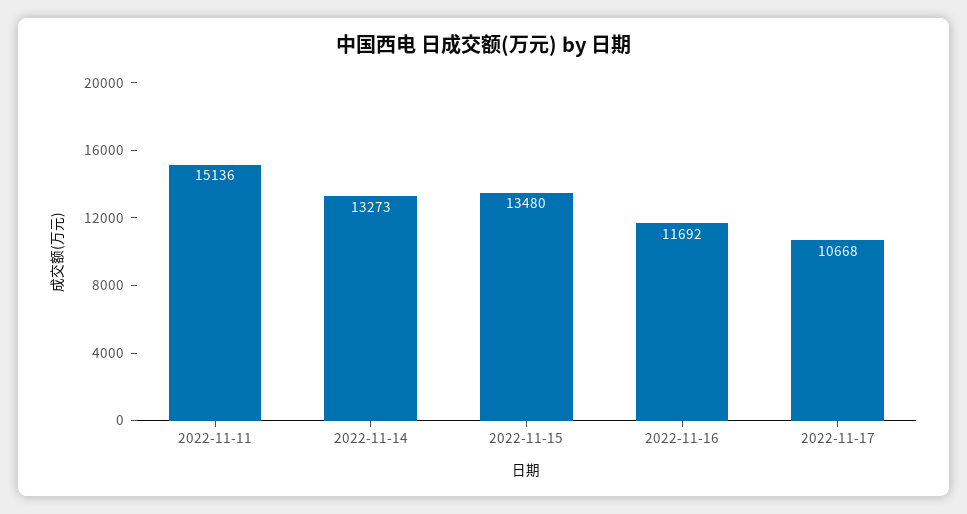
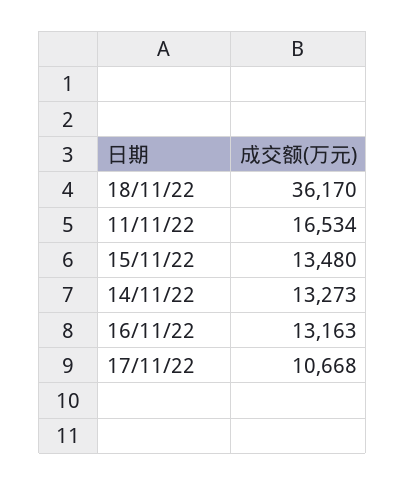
2022-11-11: 15136 -> 16534
2022-11-16: 11692 -> 13163
18/11/22: none -> 36170

